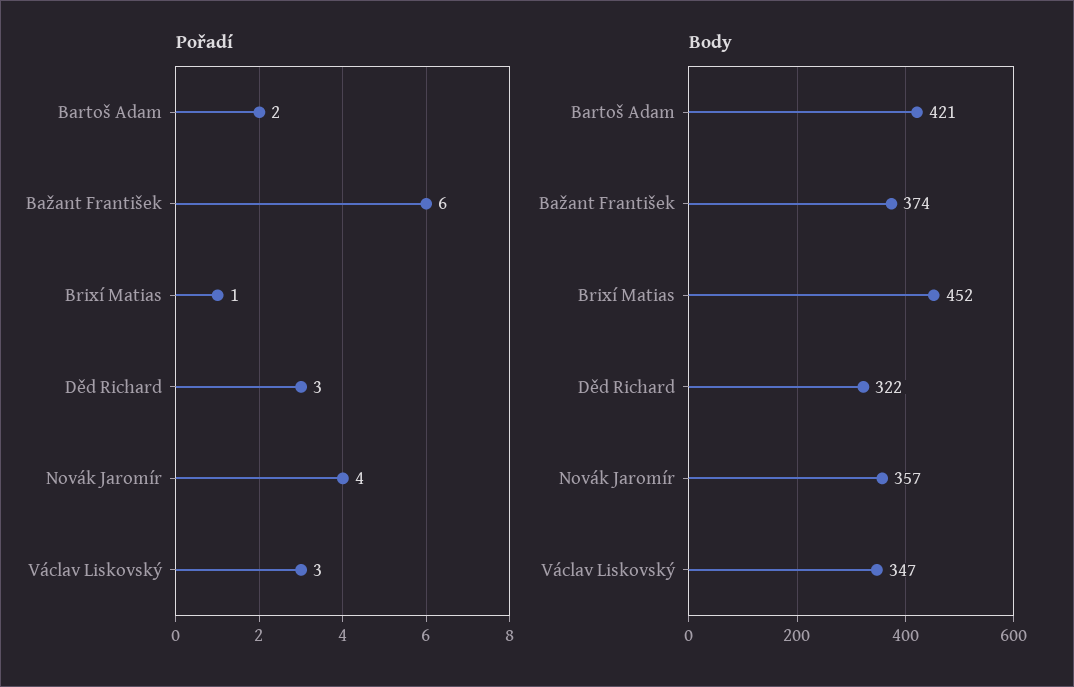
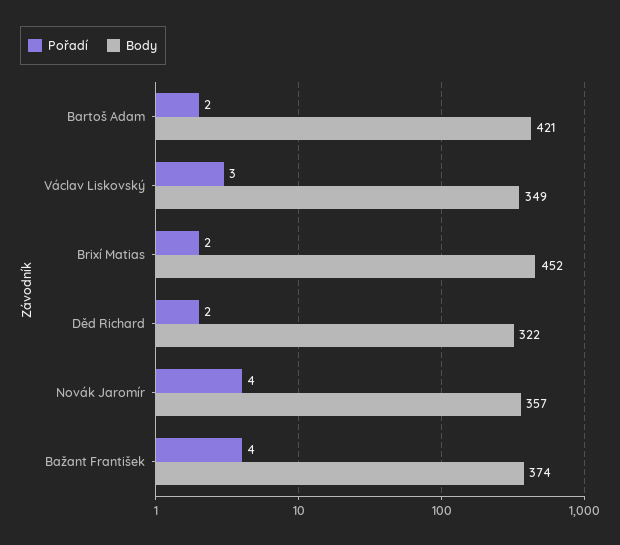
Pořadí, Bažant František: 6 -> 4
Pořadí, Brixí Matias: 1 -> 2
Pořadí, Děd Richard: 3 -> 2
Body, Václav Liskovský: 347 -> 349

